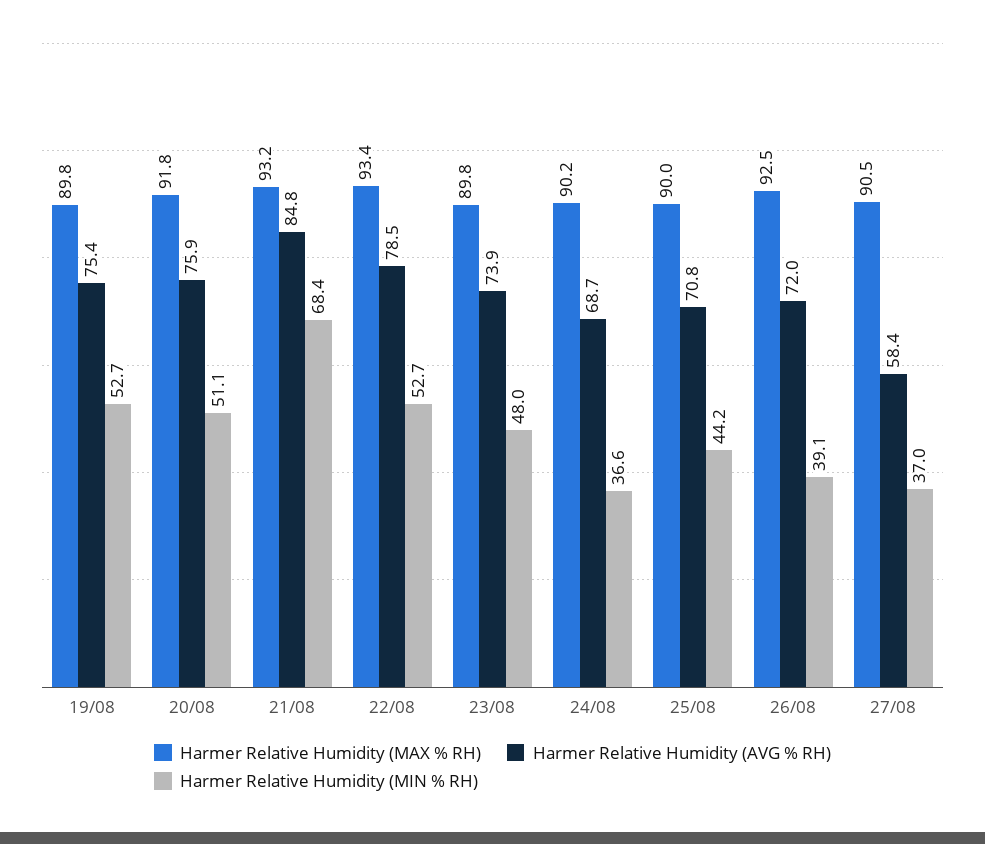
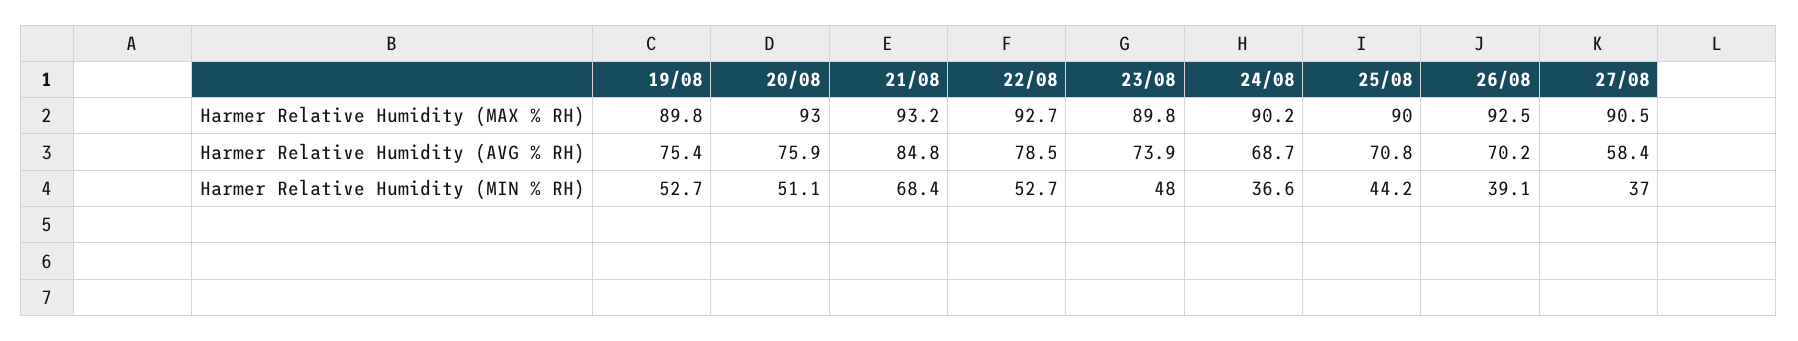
Harmer Relative Humidity (MAX % RH), 20/08: 91.8 -> 93
Harmer Relative Humidity (MAX % RH), 22/08: 93.4 -> 92.7
Harmer Relative Humidity (AVG % RH), 26/08: 72 -> 70.2

